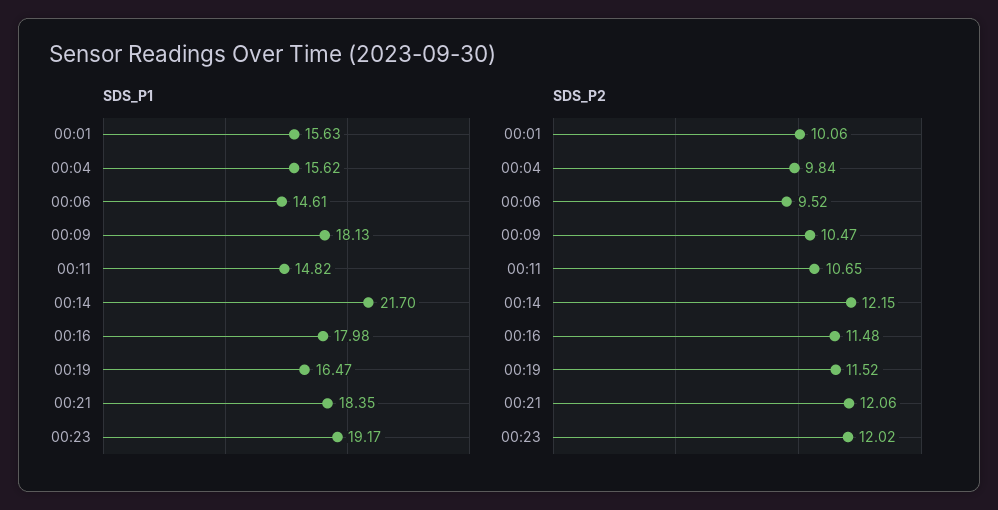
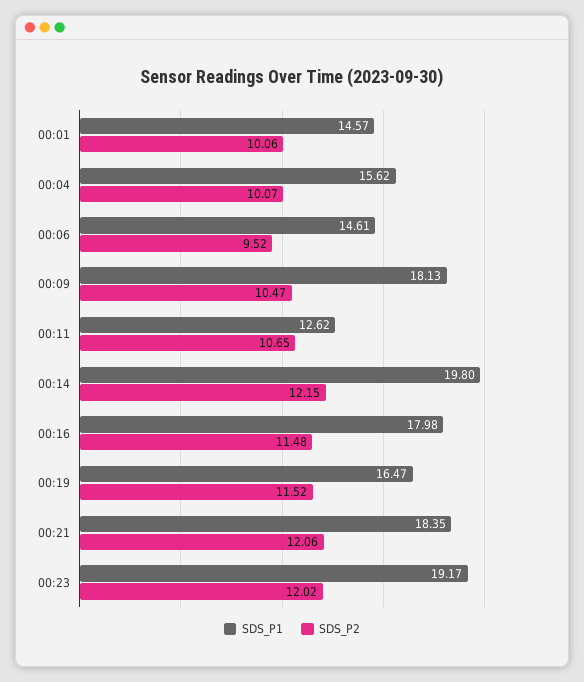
SDS_P1, 00:01: 15.63 -> 14.57
SDS_P1, 00:11: 14.82 -> 12.62
SDS_P1, 00:14: 21.7 -> 19.8
SDS_P2, 00:04: 9.84 -> 10.07

